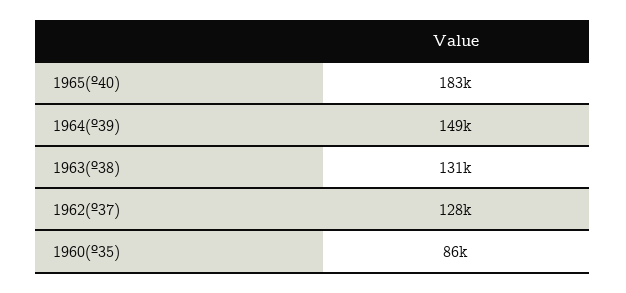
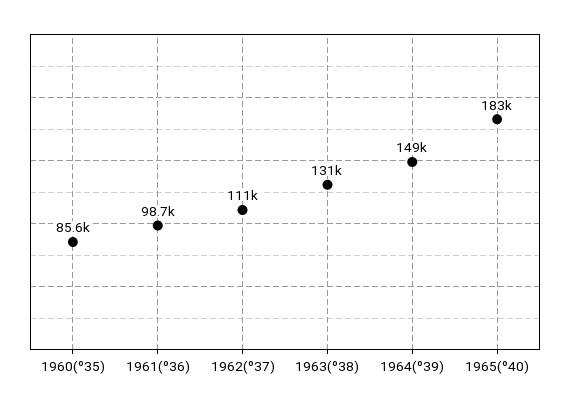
1962(º37): 128000 -> 111000
1961(º36): none -> 98700

